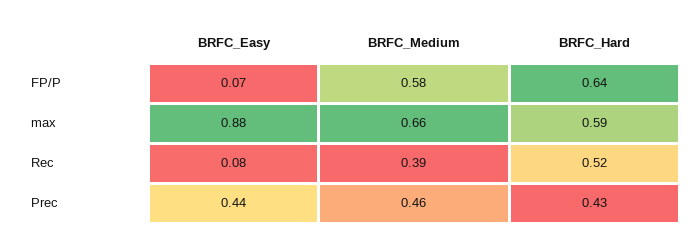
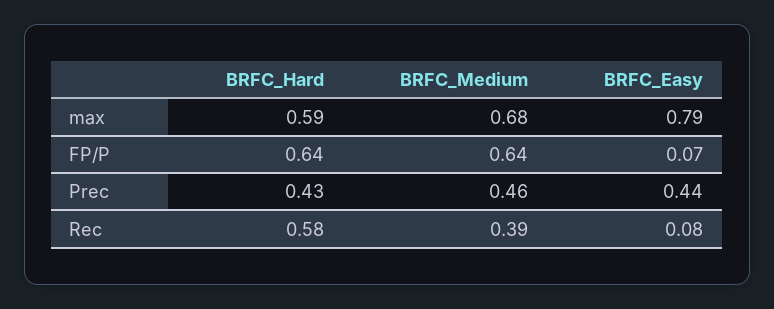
BRFC_Medium, FP/P: 0.58 -> 0.64
BRFC_Easy, max: 0.88 -> 0.79
BRFC_Medium, max: 0.66 -> 0.68
BRFC_Hard, Rec: 0.52 -> 0.58

